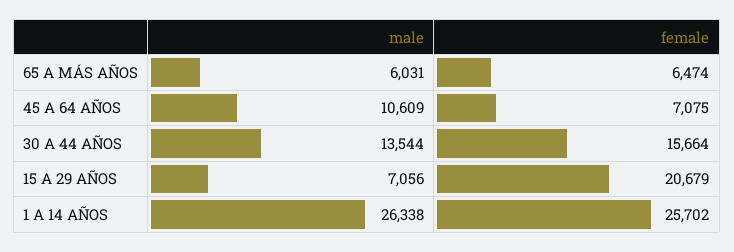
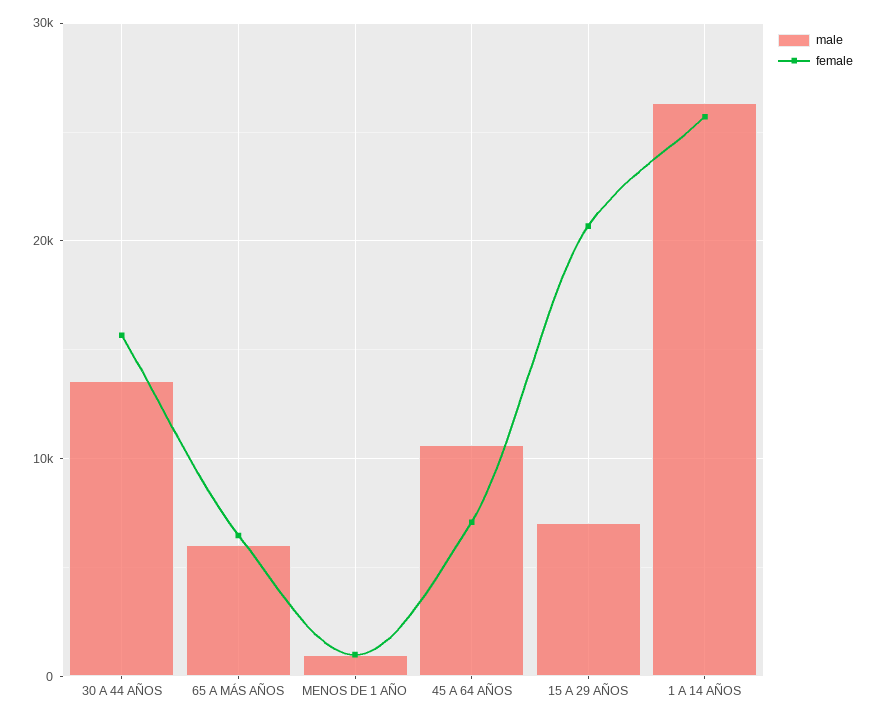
male, MENOS DE 1 AÑO: none -> 1000
female, MENOS DE 1 AÑO: none -> 1000

